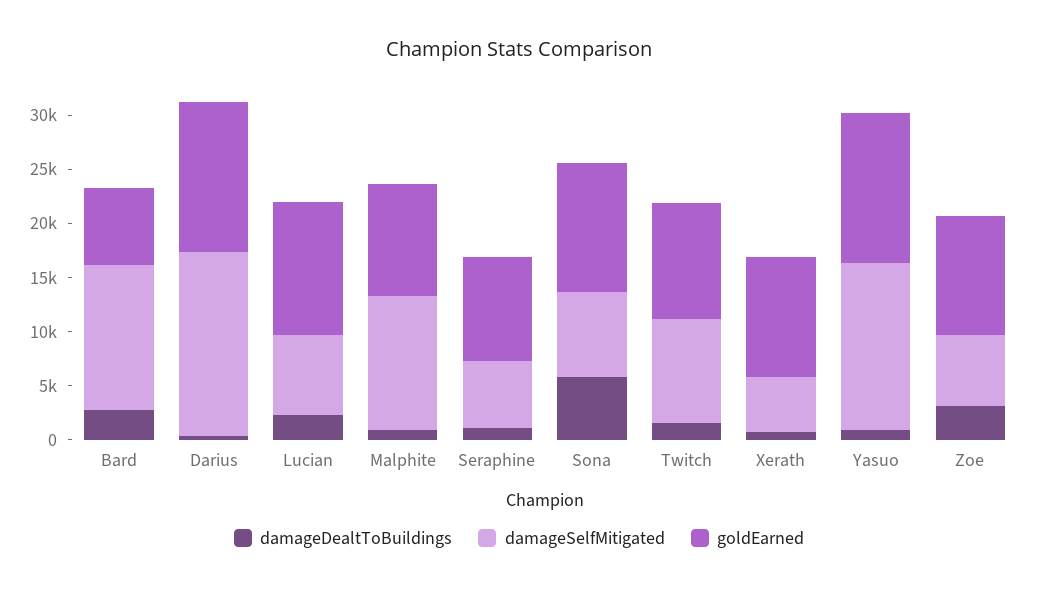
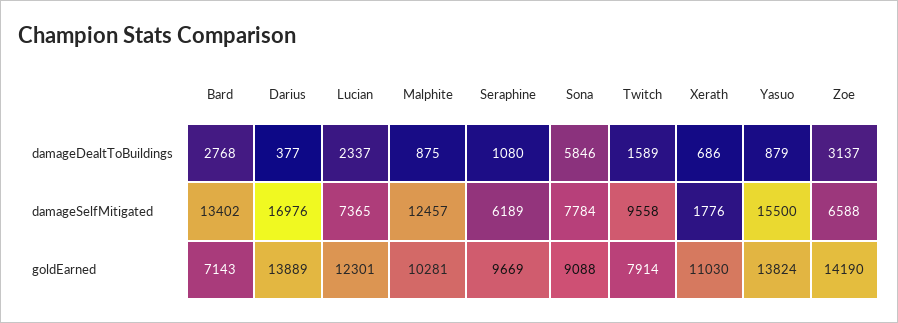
goldEarned, Sona: 12000 -> 9088
goldEarned, Twitch: 11000 -> 7914
damageSelfMitigated, Xerath: 5000 -> 1776
goldEarned, Zoe: 11000 -> 14190

